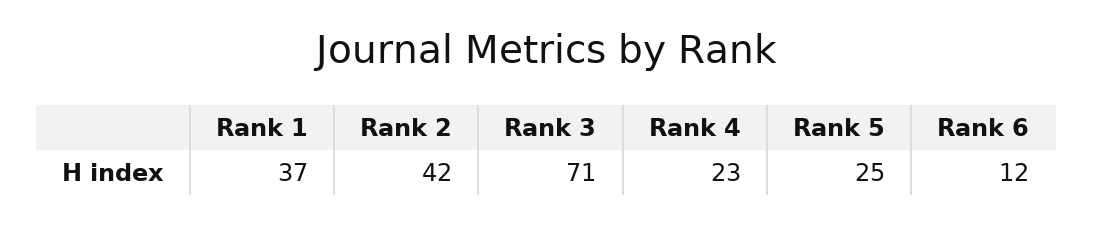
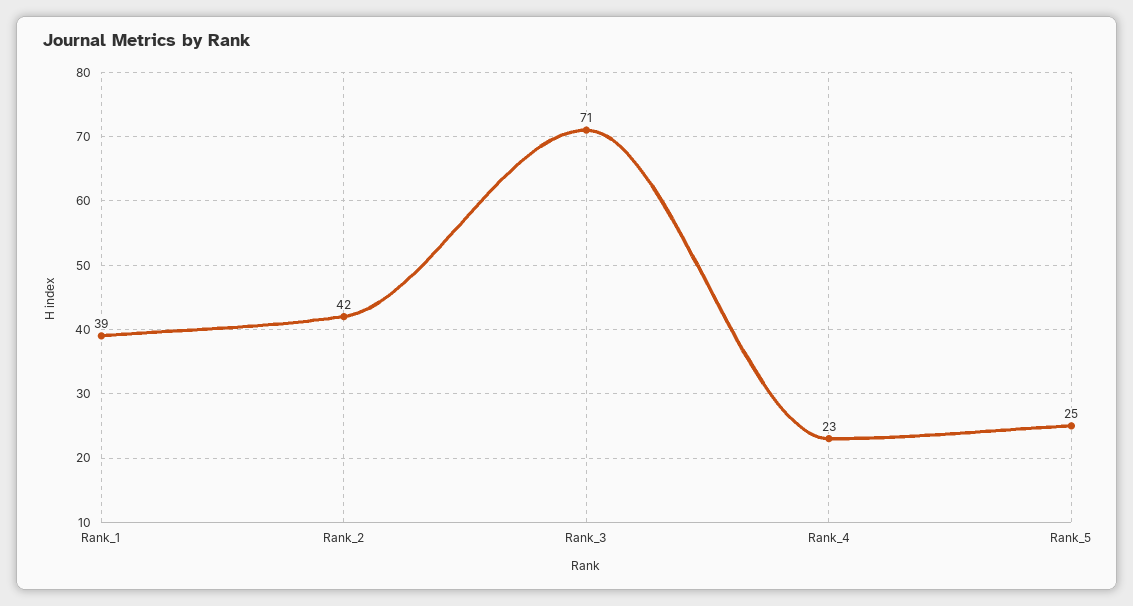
Rank 1: 37 -> 39
Rank 6: 12 -> none

